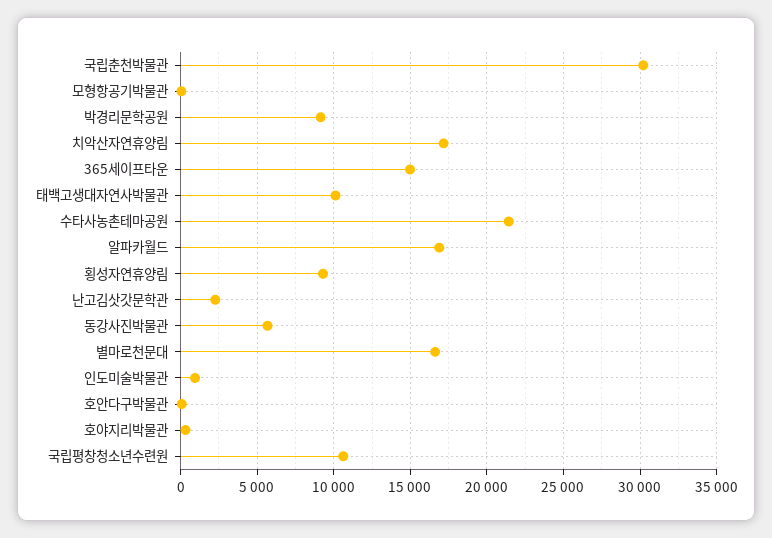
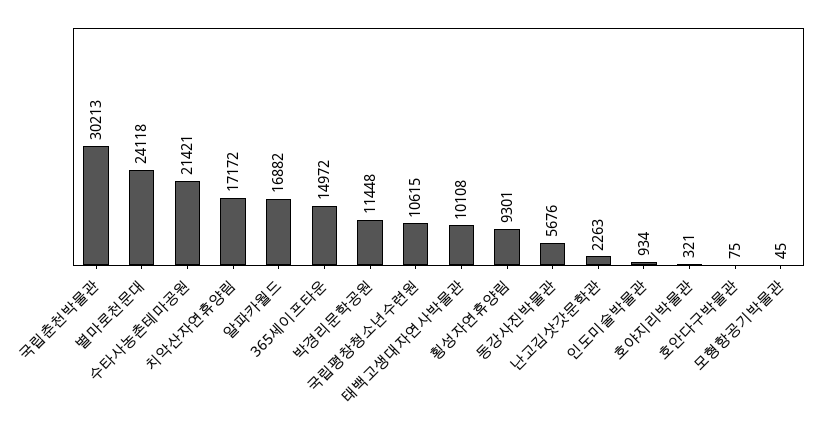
박경리문학공원: 9000 -> 11448
별마로천문대: 16500 -> 24118

